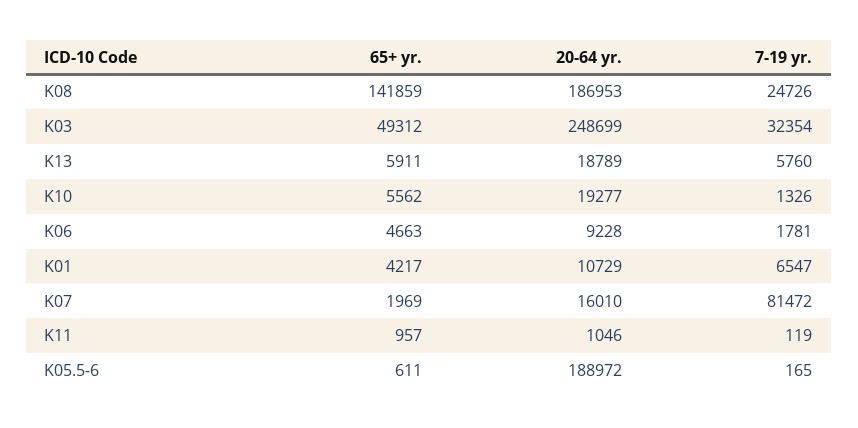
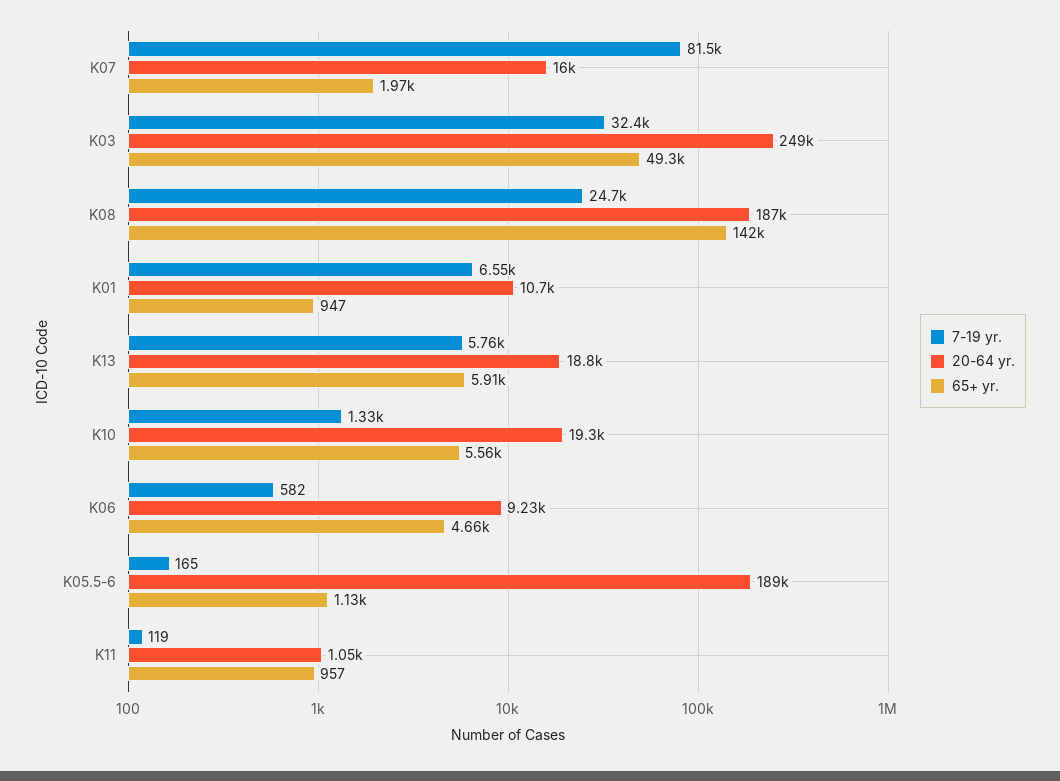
7-19 yr., K06: 1781 -> 582
65+ yr., K01: 4217 -> 947
65+ yr., K05.5-6: 611 -> 1130

